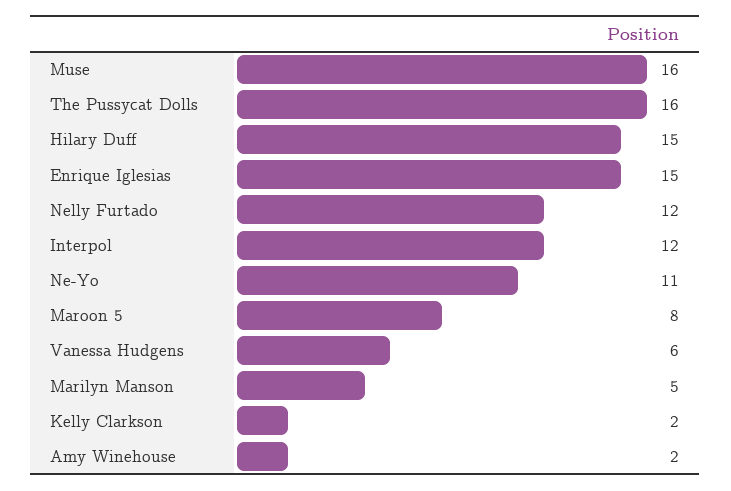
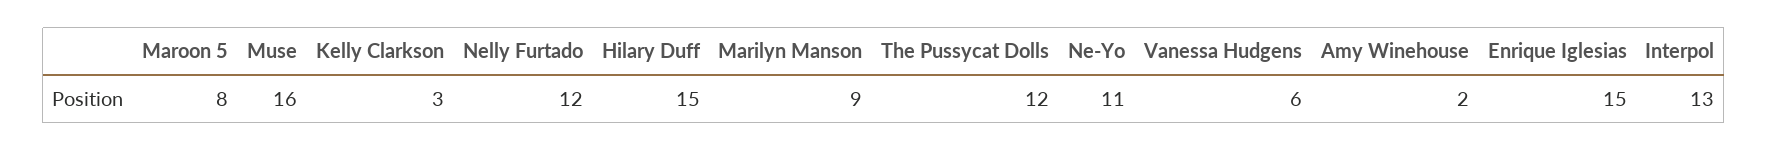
The Pussycat Dolls: 16 -> 12
Interpol: 12 -> 13
Marilyn Manson: 5 -> 9
Kelly Clarkson: 2 -> 3

